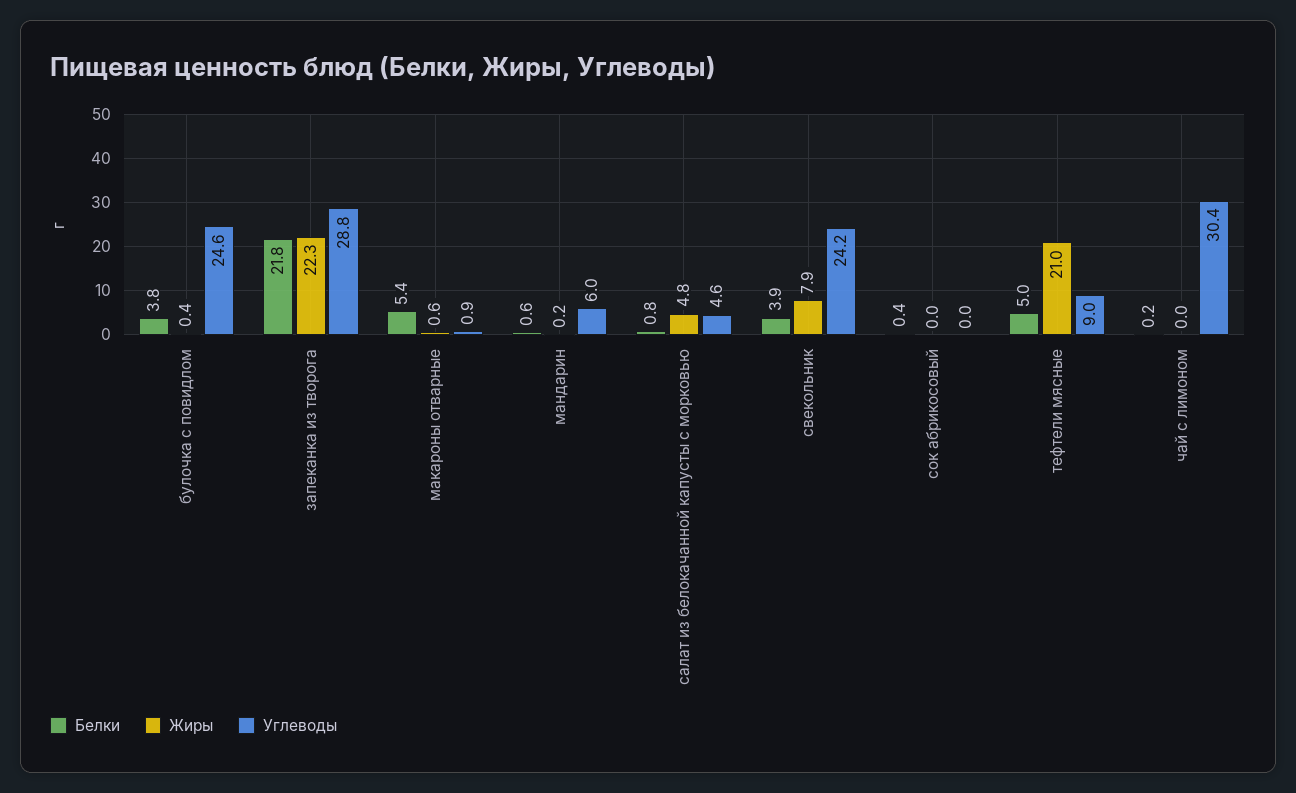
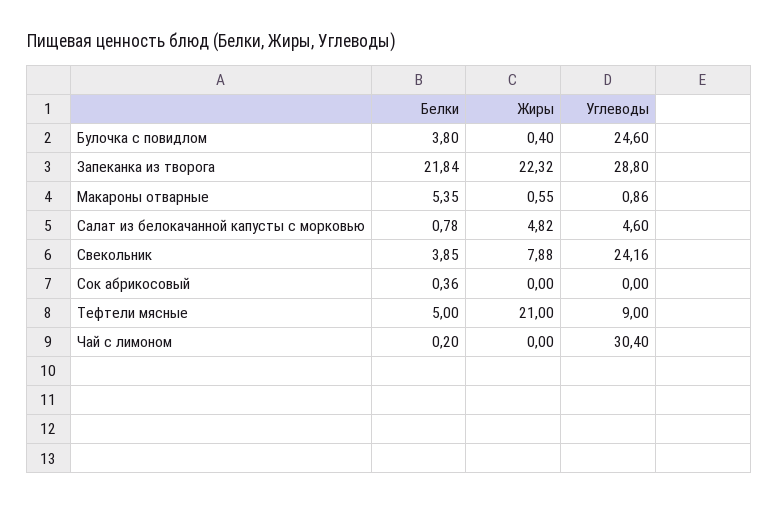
Белки, мандарин: 0.6 -> none
Жиры, мандарин: 0.2 -> none
Углеводы, мандарин: 6 -> none

